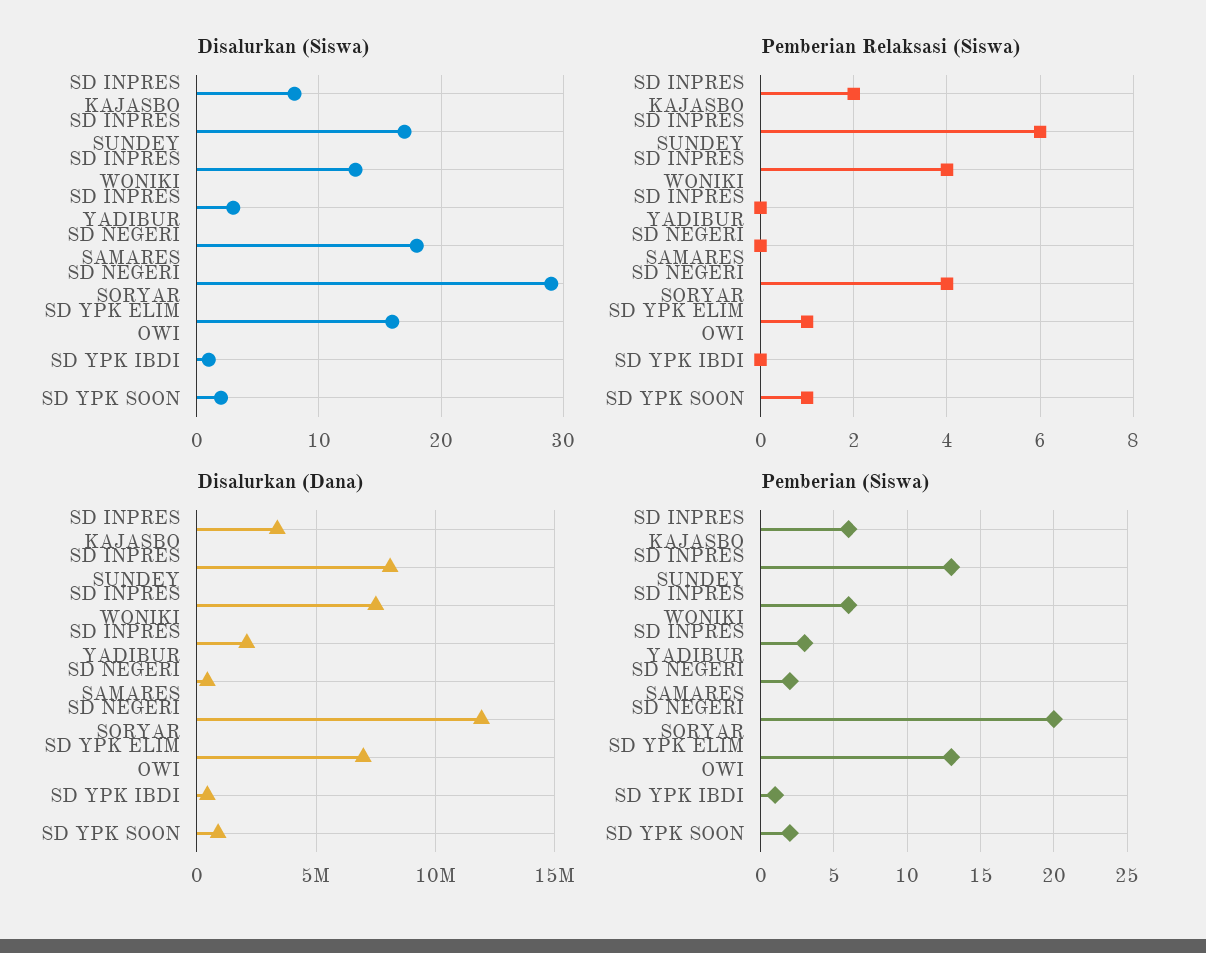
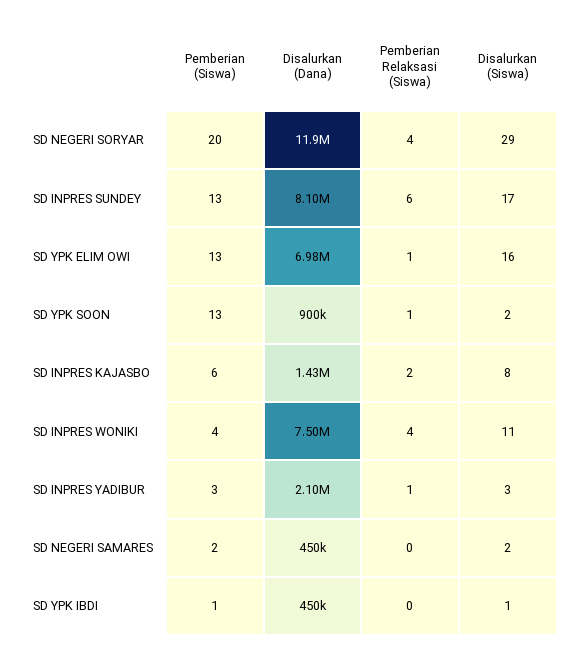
Disalurkan (Siswa), SD INPRES WONIKI: 13 -> 11
Disalurkan (Siswa), SD NEGERI SAMARES: 18 -> 2
Pemberian Relaksasi (Siswa), SD INPRES YADIBUR: 0 -> 1
Disalurkan (Dana), SD INPRES KAJASBO: 3500000 -> 1430000
Pemberian (Siswa), SD INPRES WONIKI: 6 -> 4
Pemberian (Siswa), SD YPK SOON: 2 -> 13

